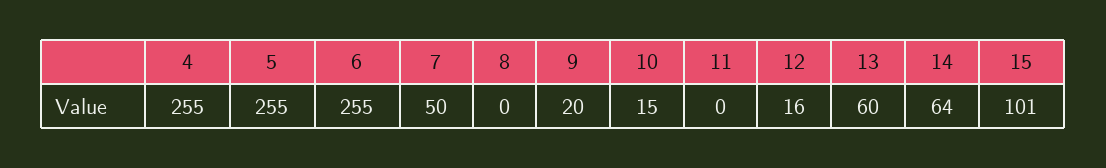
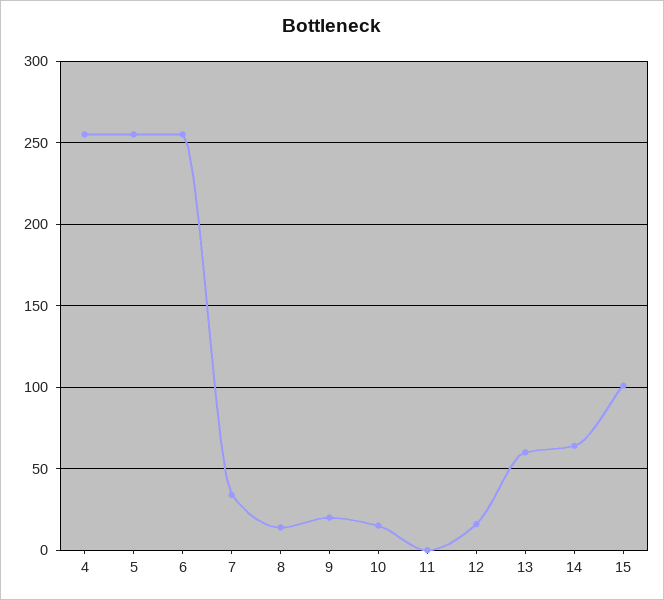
7: 50 -> 35
8: 0 -> 15

